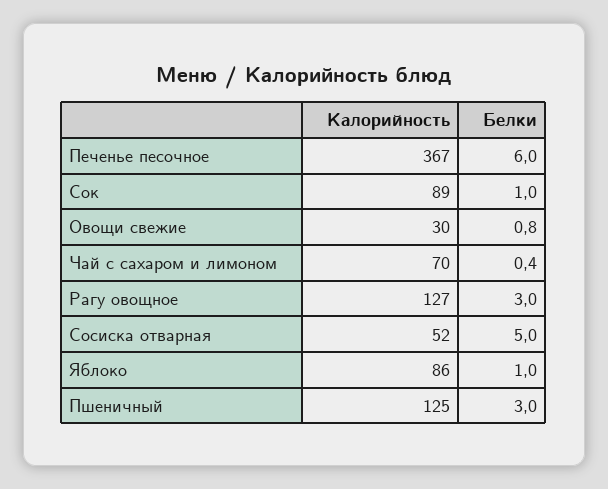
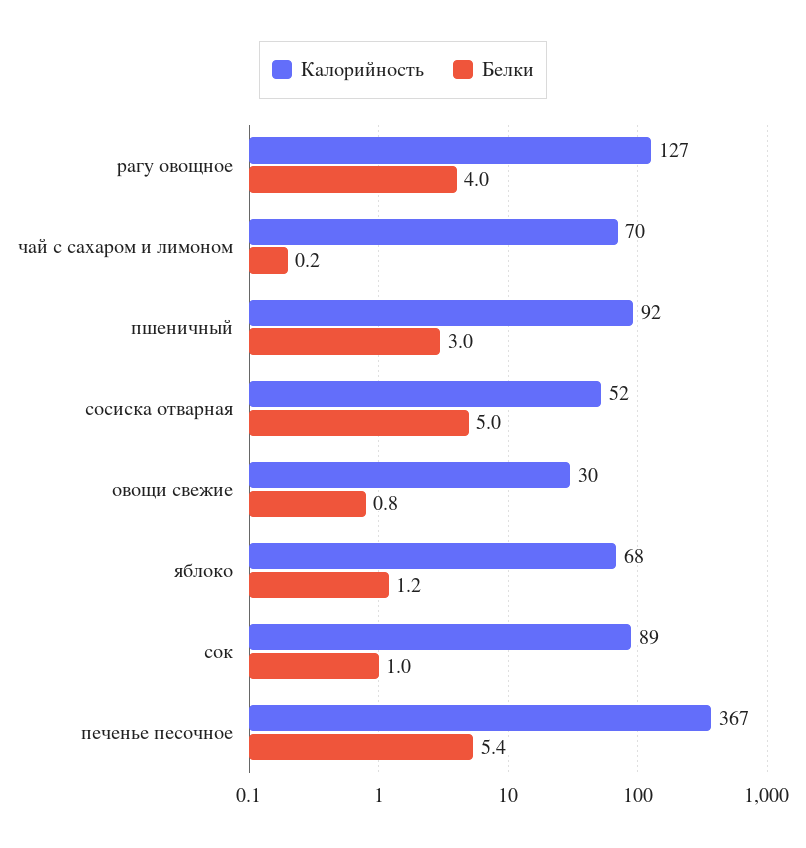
Белки, Печенье песочное: 6 -> 5.4
Белки, Чай с сахаром и лимоном: 0.4 -> 0.2
Белки, Рагу овощное: 3 -> 4
Калорийность, Яблоко: 86 -> 68
Белки, Яблоко: 1 -> 1.2
Калорийность, Пшеничный: 125 -> 92

